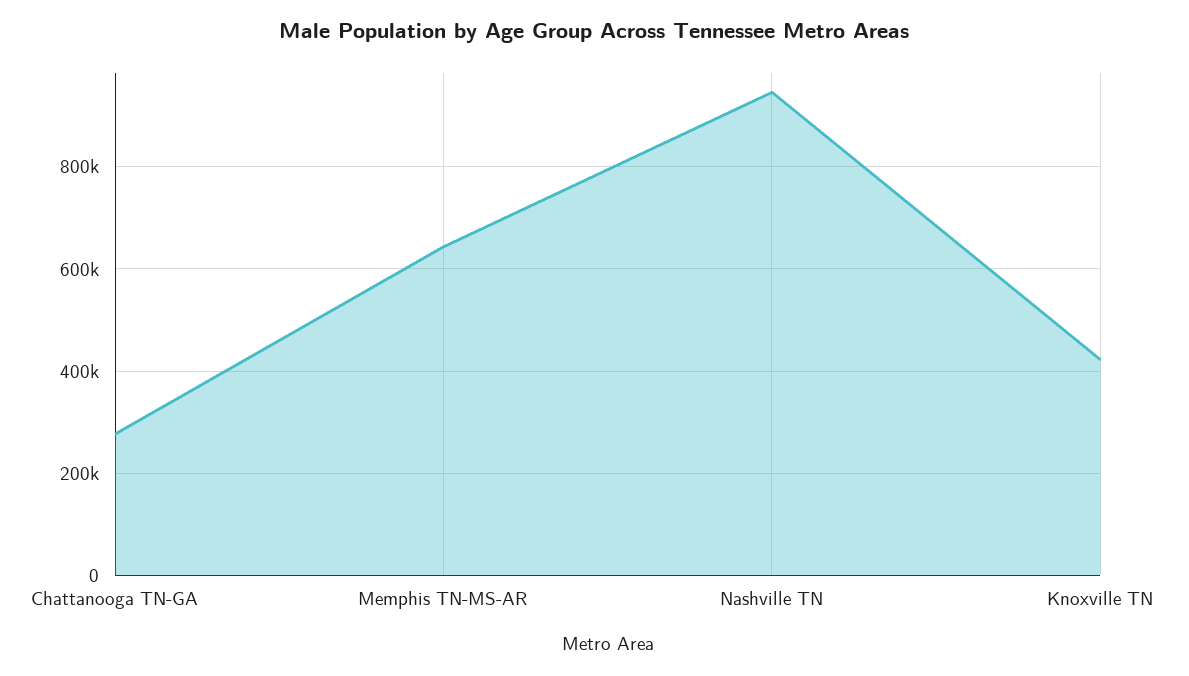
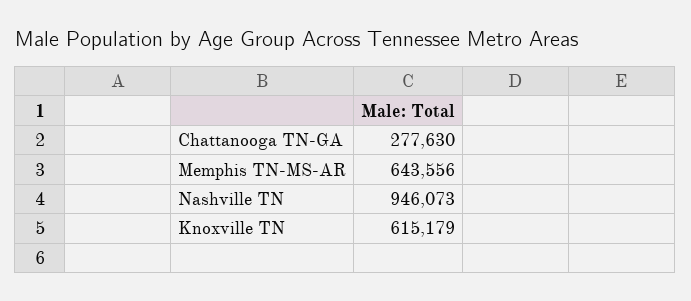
Knoxville TN: 420000 -> 615179

